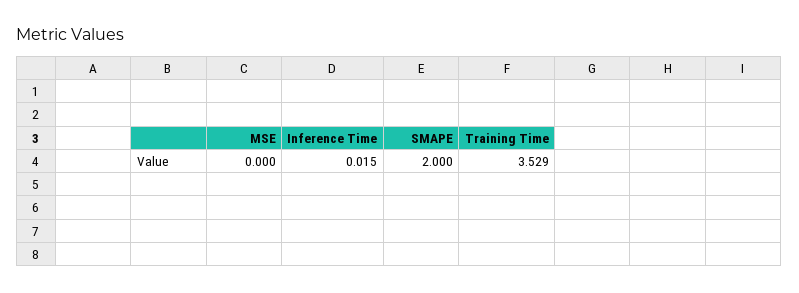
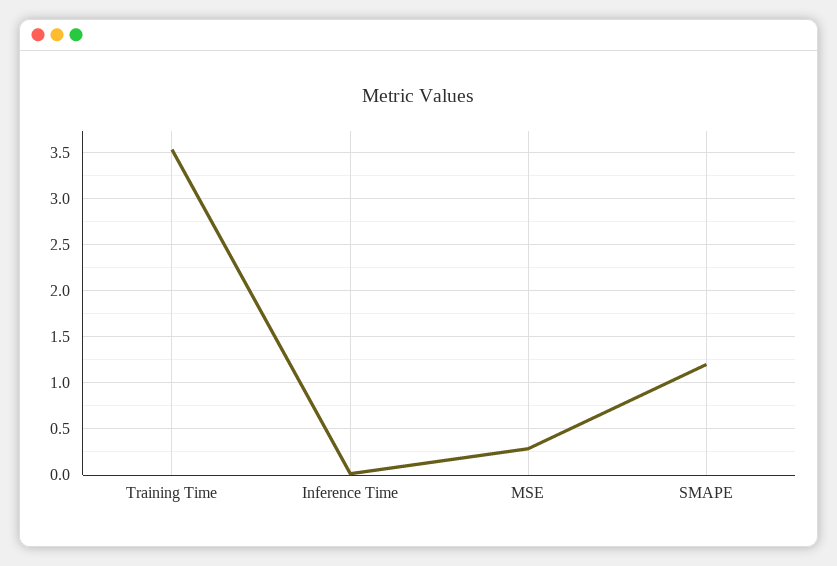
MSE: 0 -> 0.3
SMAPE: 2 -> 1.2

